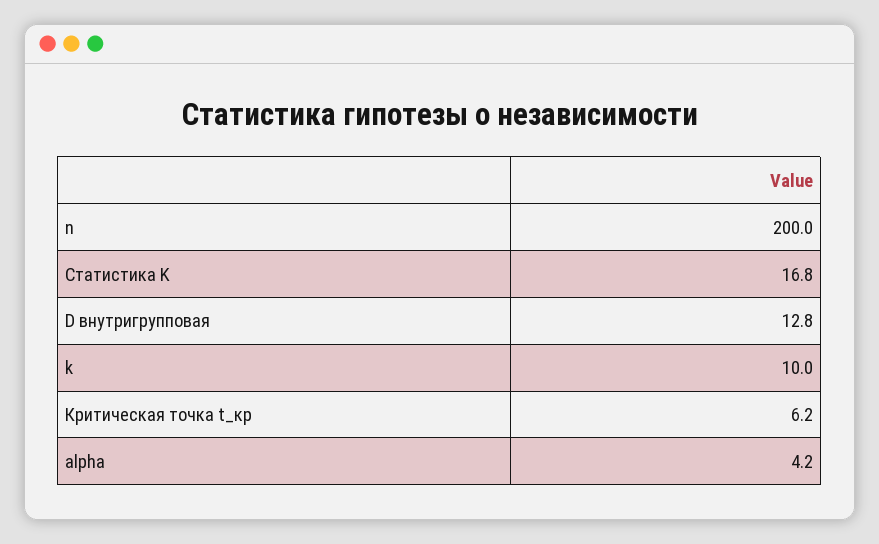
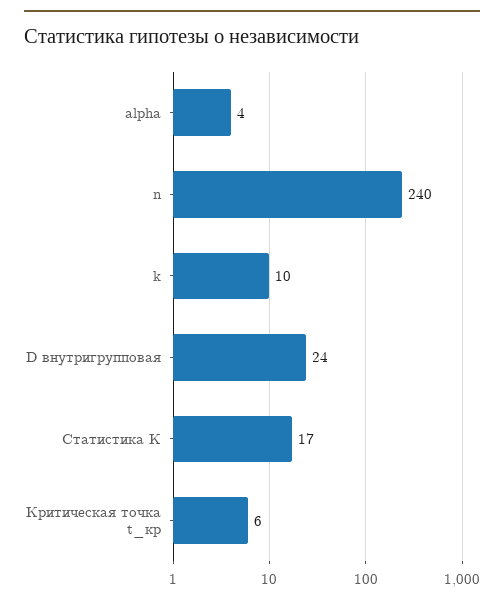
n: 200 -> 240
D внутригрупповая: 12.8 -> 24

